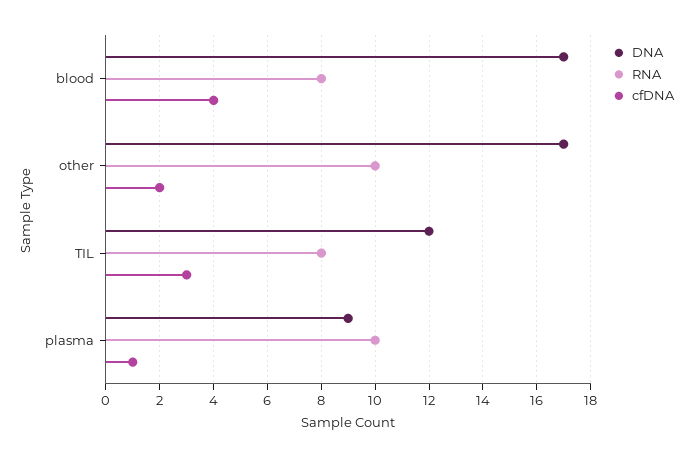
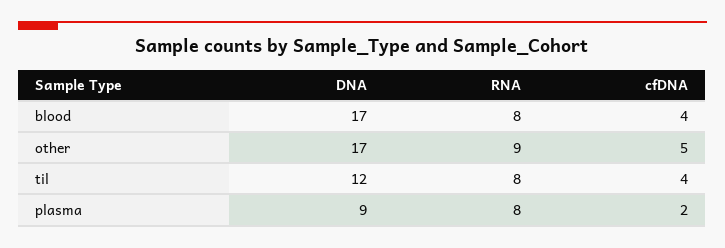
RNA, other: 10 -> 9
cfDNA, other: 2 -> 5
cfDNA, TIL: 3 -> 4
RNA, plasma: 10 -> 8
cfDNA, plasma: 1 -> 2

